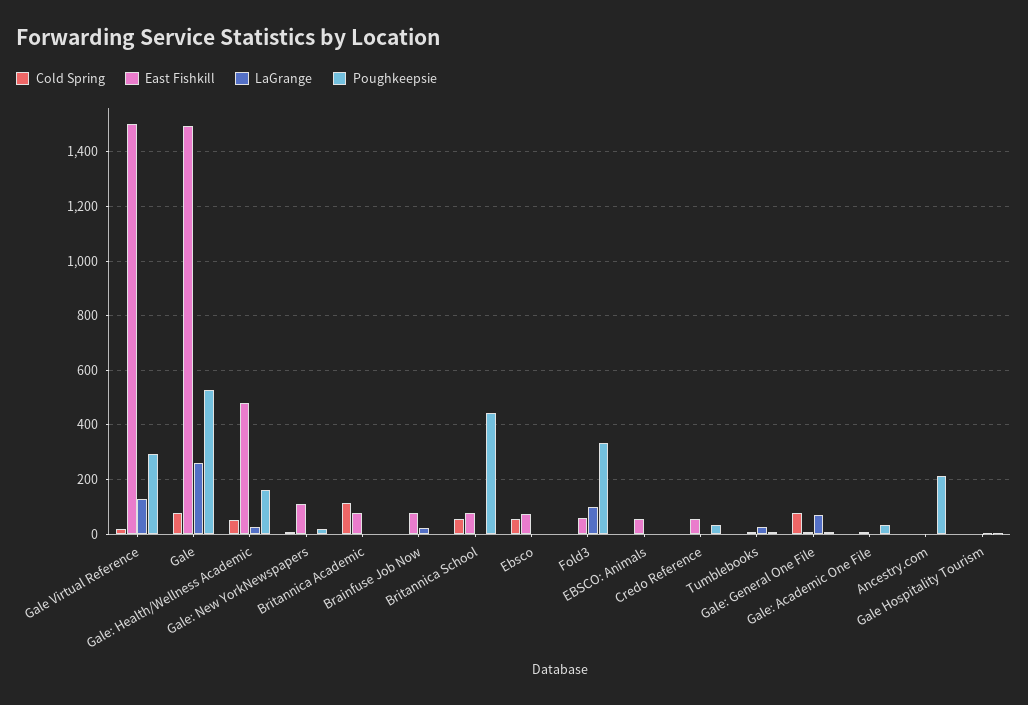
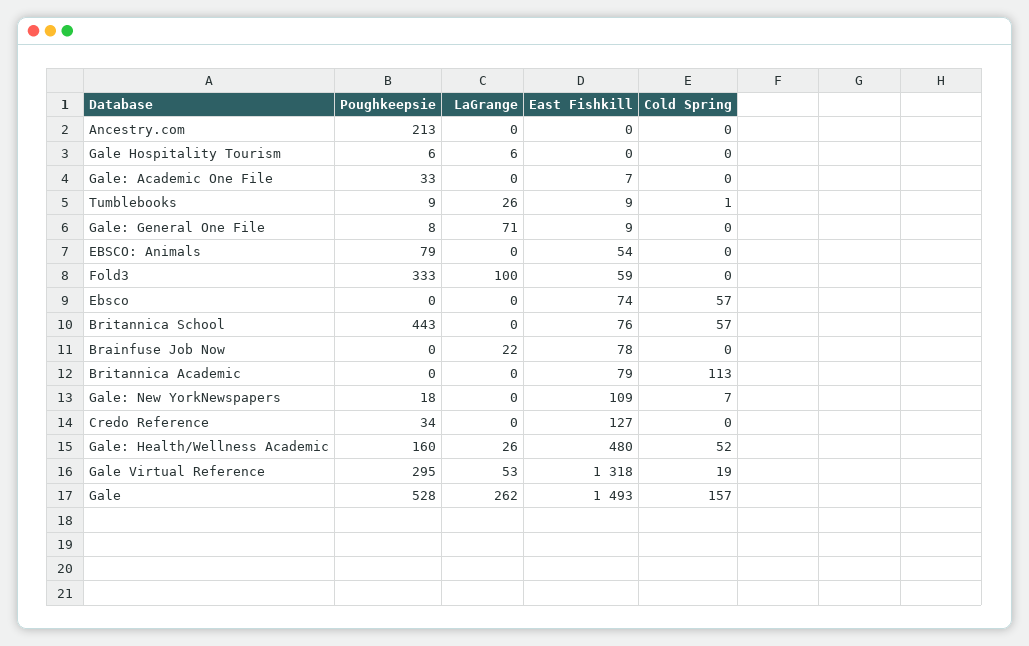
East Fishkill, Gale Virtual Reference: 1500 -> 1318
LaGrange, Gale Virtual Reference: 125 -> 53
Cold Spring, Gale: 75 -> 157
Poughkeepsie, EBSCO: Animals: 0 -> 79
East Fishkill, Credo Reference: 50 -> 127
Cold Spring, Gale: General One File: 75 -> 0

